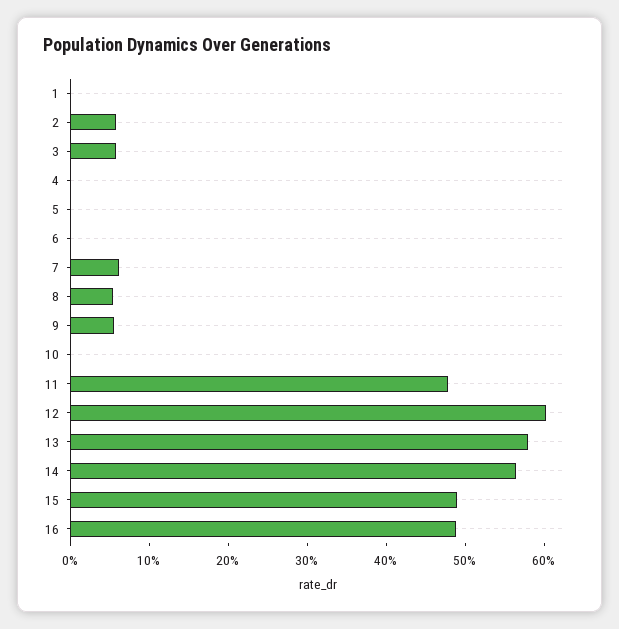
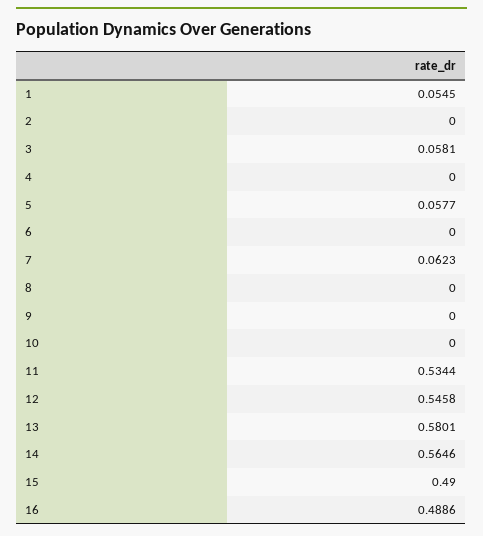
1: 0 -> 0.0545
2: 0.06 -> 0
5: 0 -> 0.0577
8: 0.06 -> 0
9: 0.06 -> 0
11: 0.48 -> 0.5344
12: 0.6 -> 0.5458

